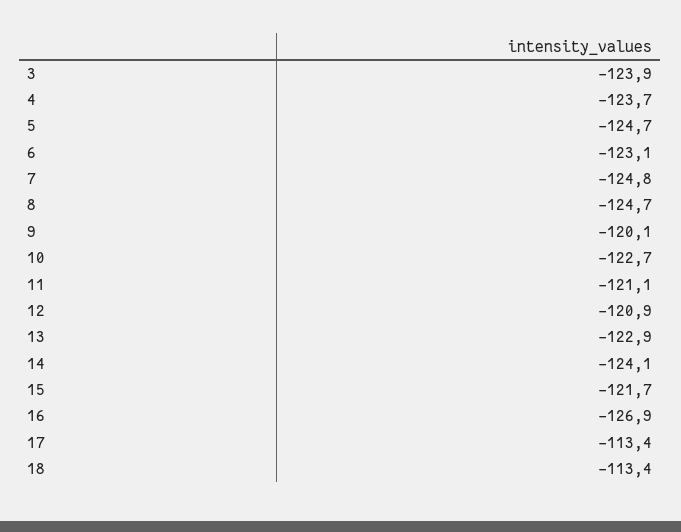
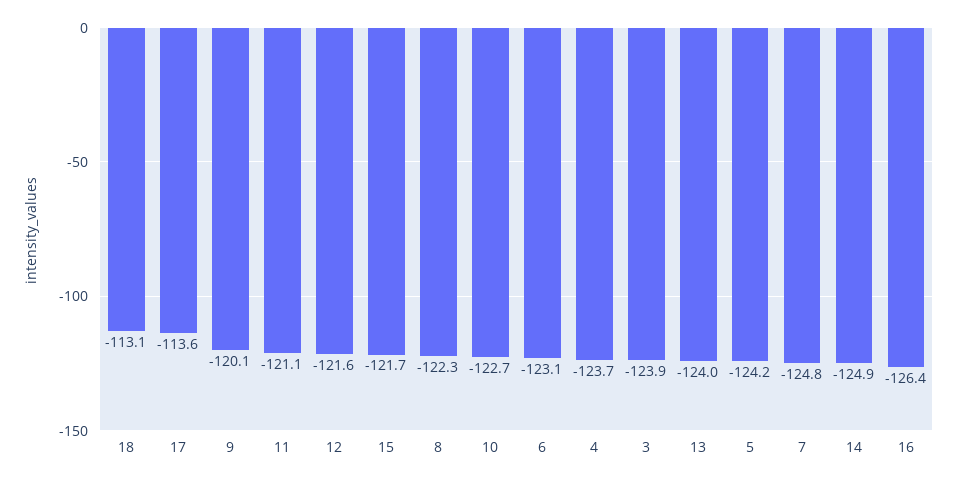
5: -124.7 -> -124.2
8: -124.7 -> -122.3
12: -120.9 -> -121.6
13: -122.9 -> -124
14: -124.1 -> -124.9
16: -126.9 -> -126.4
17: -113.4 -> -113.6
18: -113.4 -> -113.1

